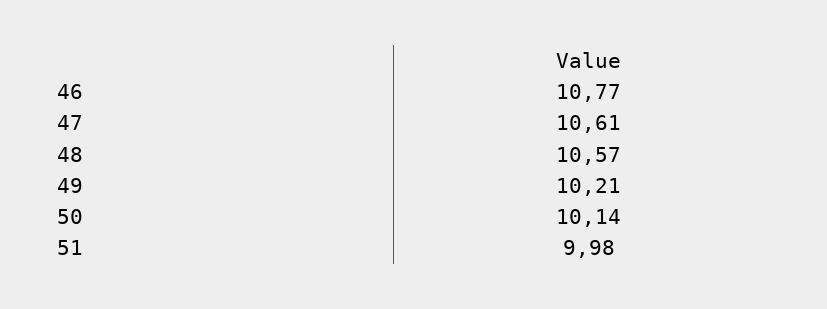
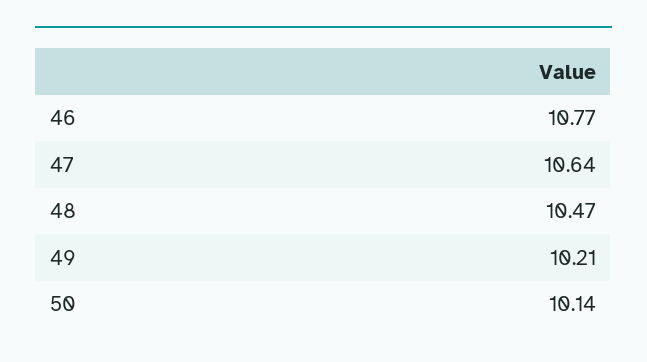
47: 10.61 -> 10.64
48: 10.57 -> 10.47
51: 9.98 -> none

